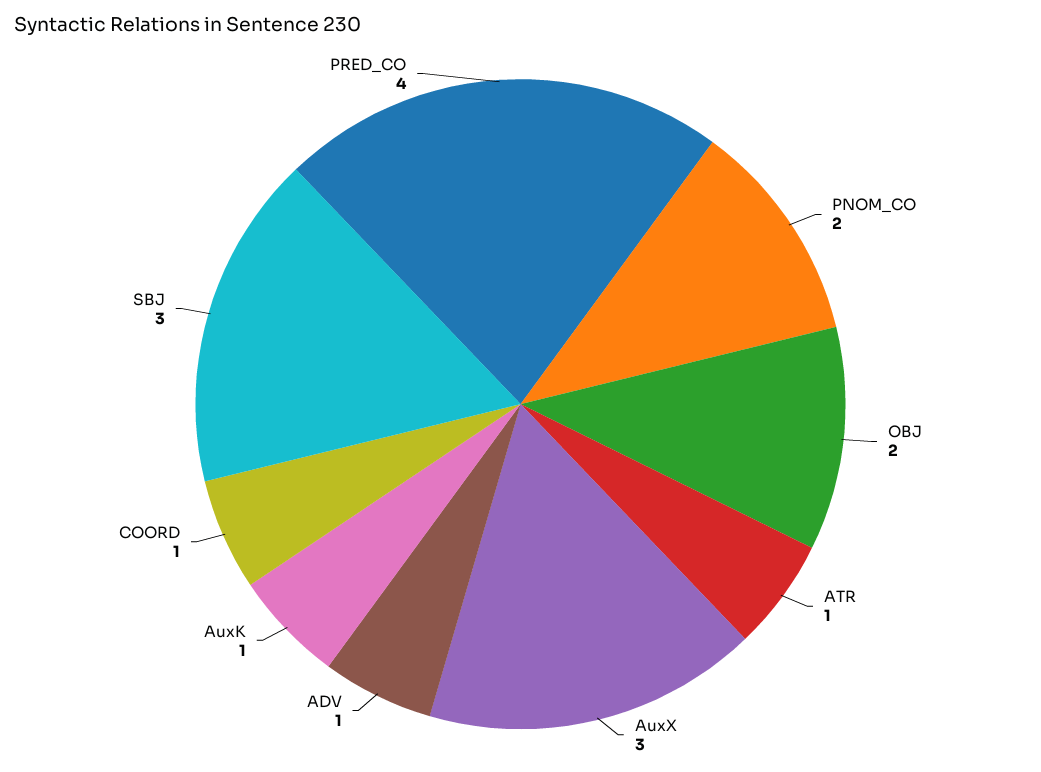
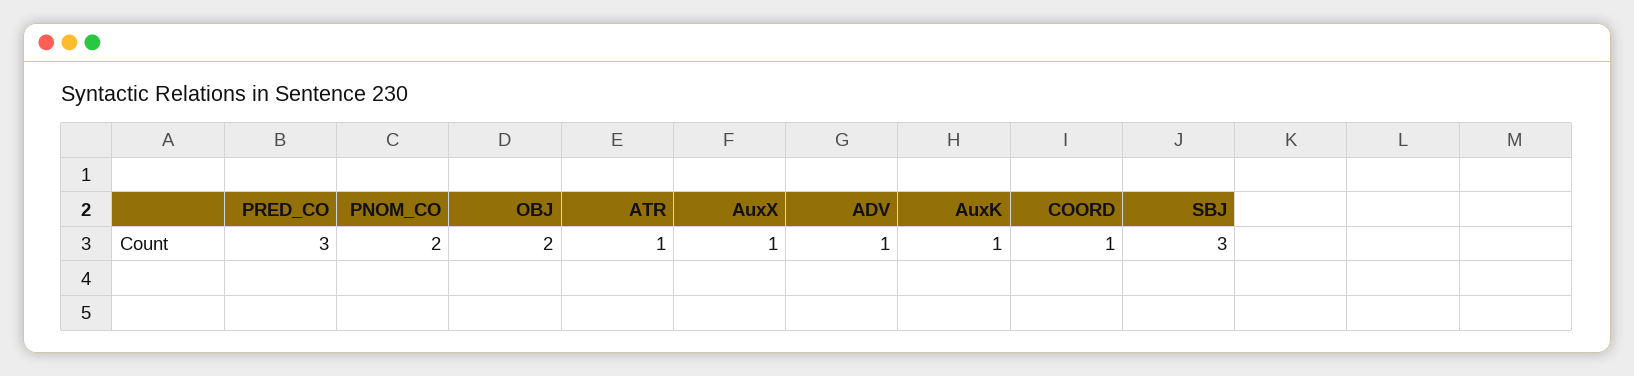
AuxX: 3 -> 1
PRED_CO: 4 -> 3

